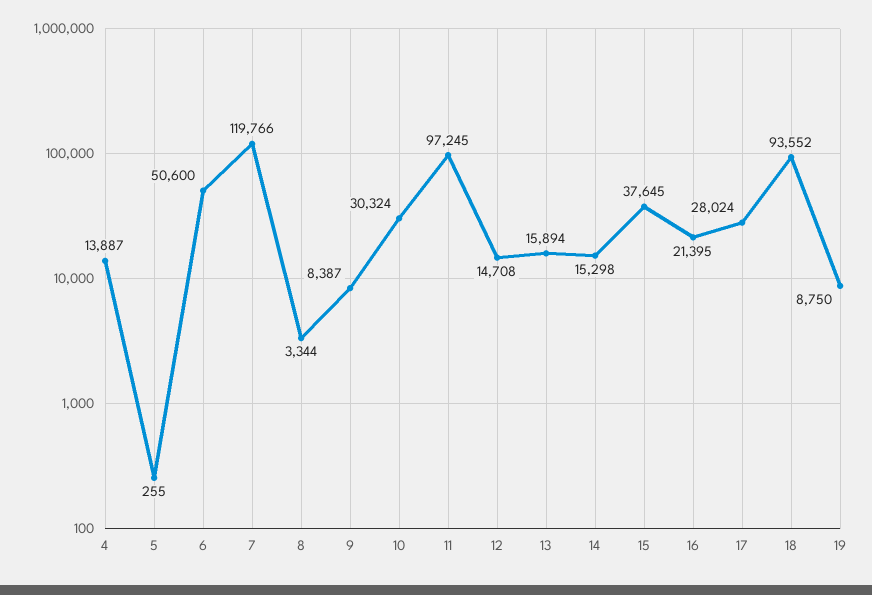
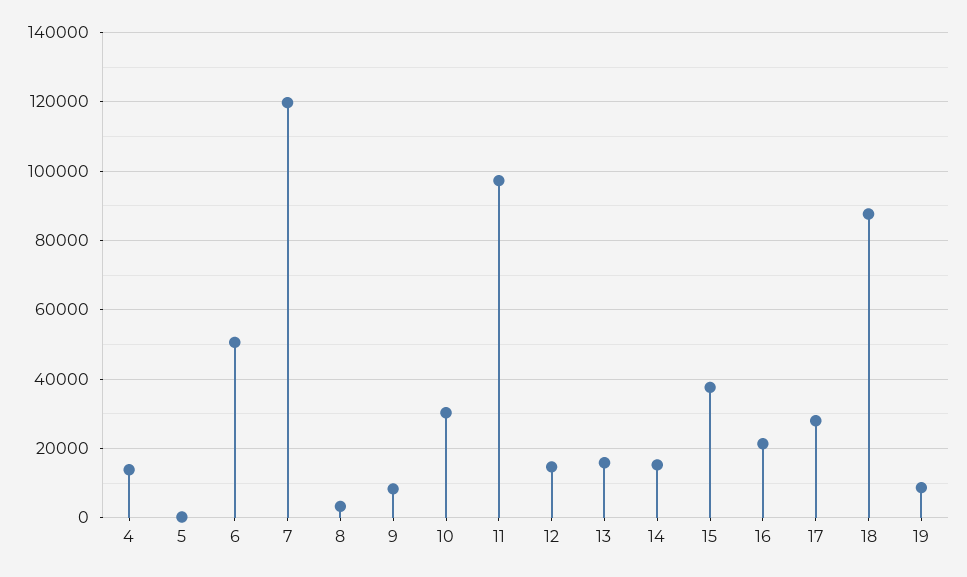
18: 93552 -> 88000

